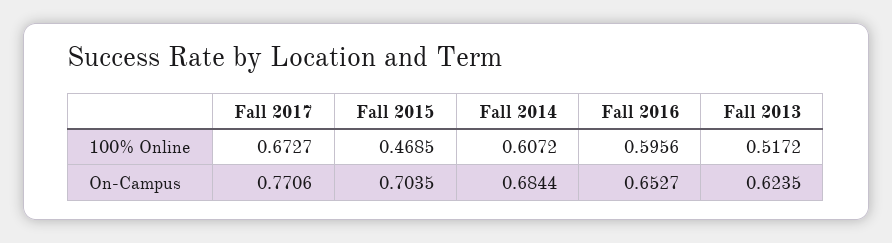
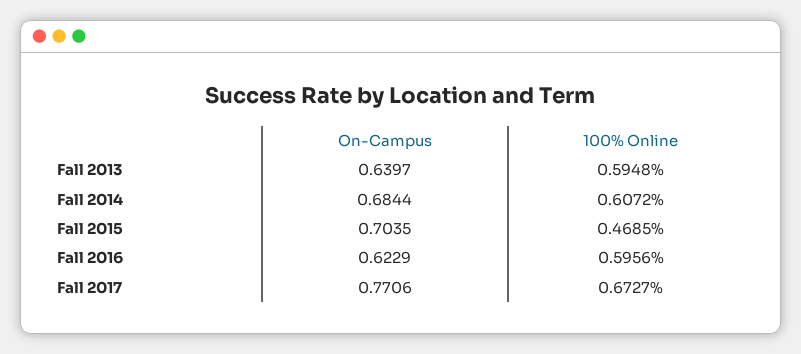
Fall 2013, 100% Online: 0.5172 -> 0.5948
Fall 2016, On-Campus: 0.6527 -> 0.6229
Fall 2013, On-Campus: 0.6235 -> 0.6397

